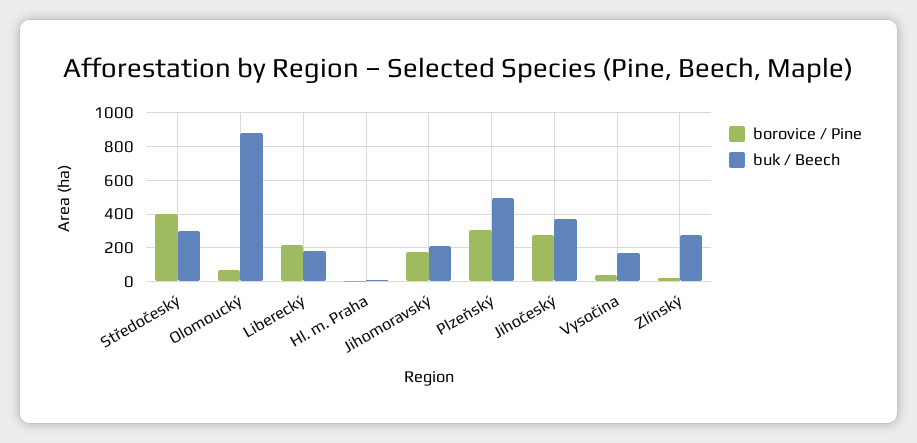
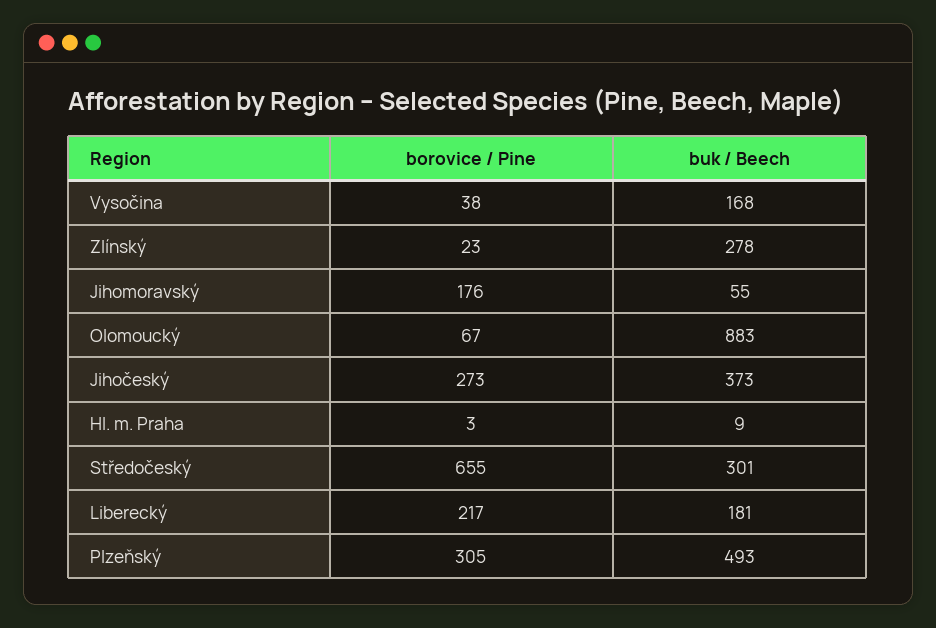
borovice / Pine, Středočeský: 400 -> 655
buk / Beech, Jihomoravský: 200 -> 55

